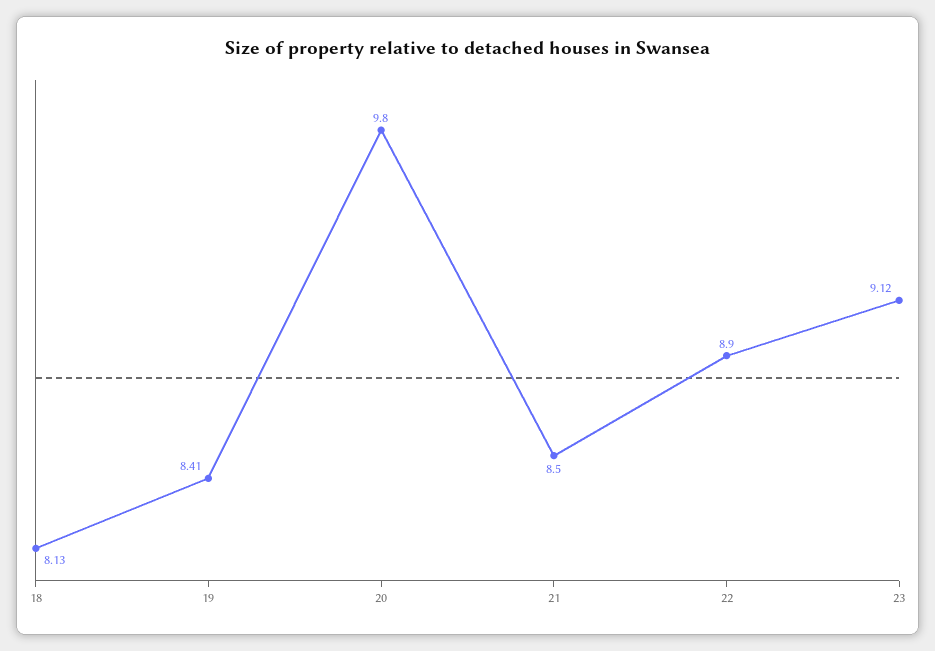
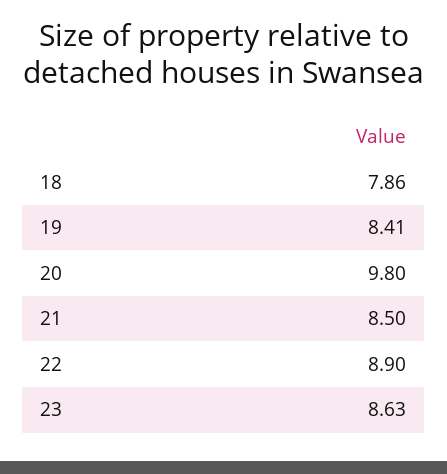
18: 8.13 -> 7.86
23: 9.12 -> 8.63

